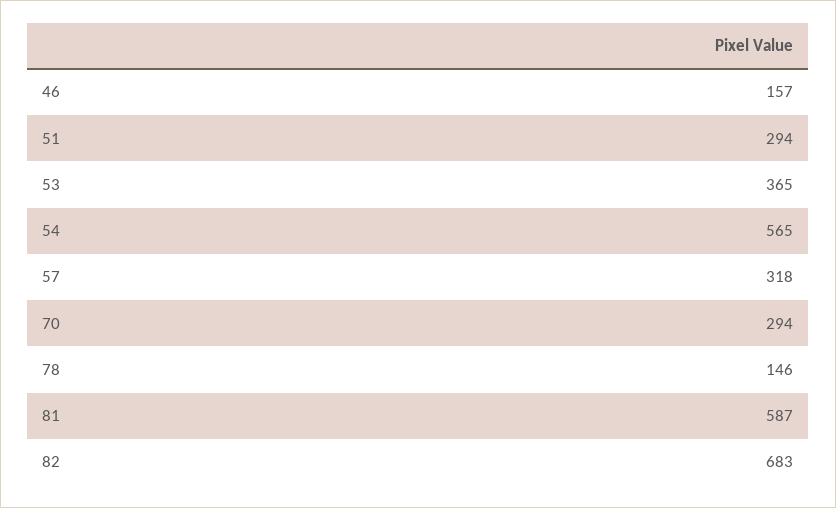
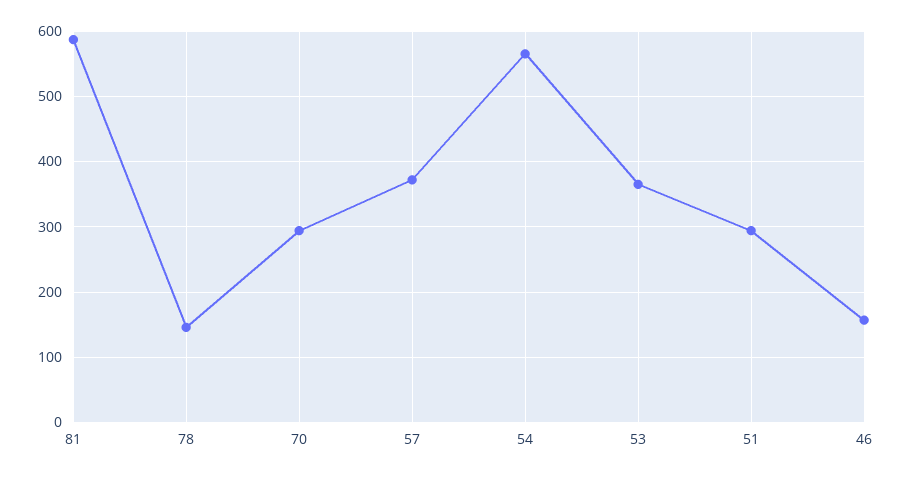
57: 318 -> 370
82: 683 -> none

